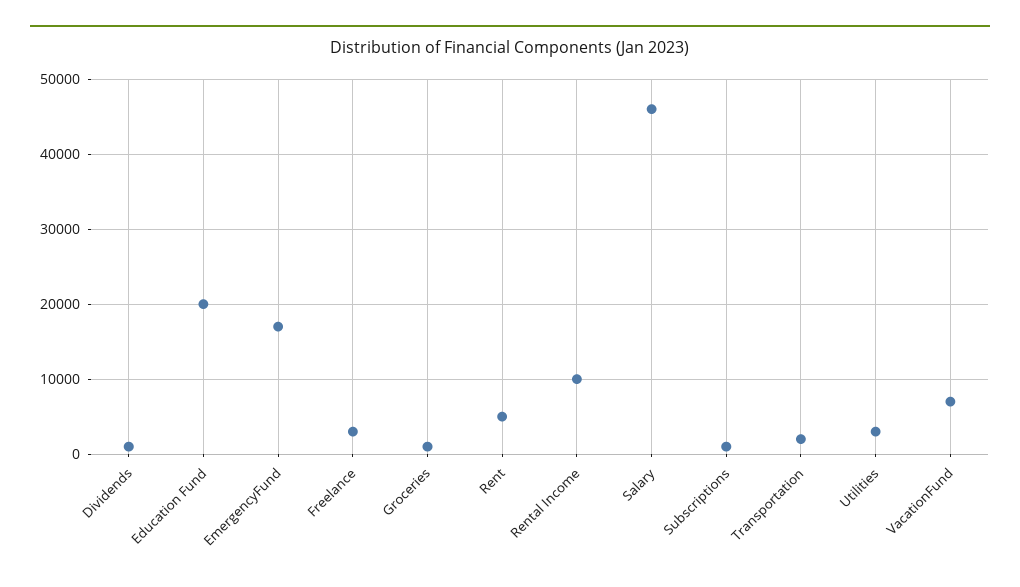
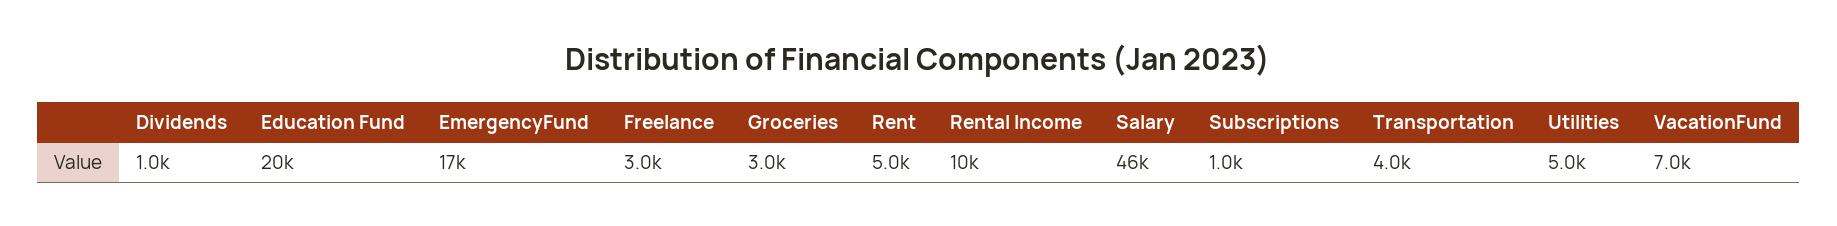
Groceries: 1000 -> 3000
Transportation: 2000 -> 4000
Utilities: 3000 -> 5000

